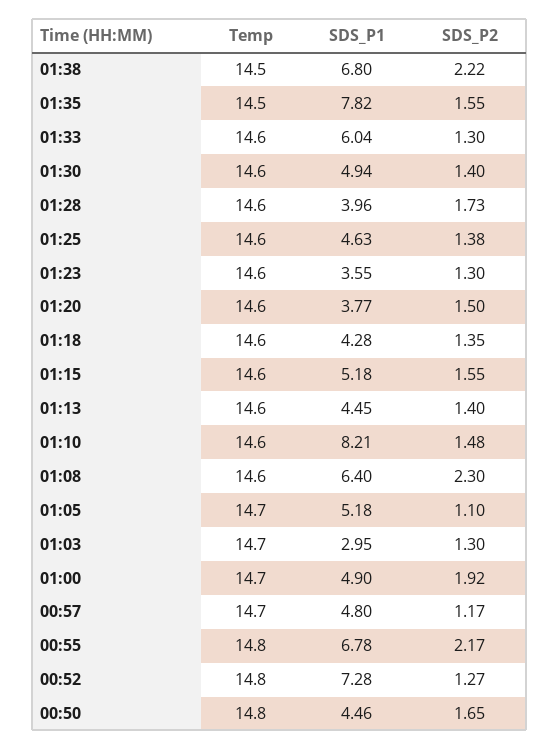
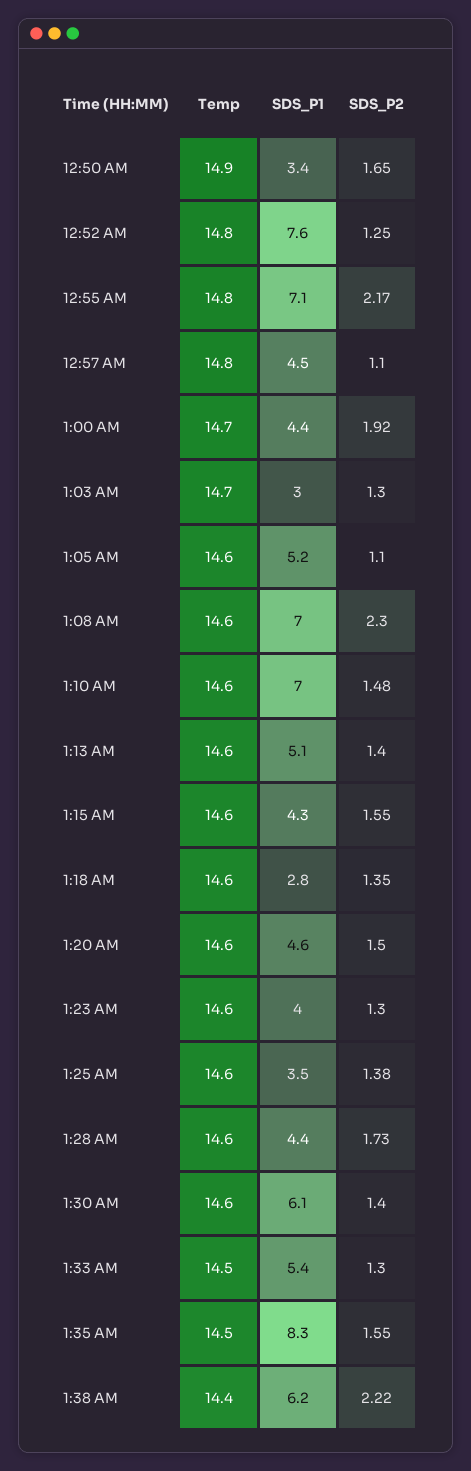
Temp, 01:38: 14.5 -> 14.4
SDS_P1, 01:38: 6.8 -> 6.2
SDS_P1, 01:35: 7.82 -> 8.3
Temp, 01:33: 14.6 -> 14.5
SDS_P1, 01:33: 6.04 -> 5.4
SDS_P1, 01:30: 4.94 -> 6.1
SDS_P1, 01:28: 3.96 -> 4.4
SDS_P1, 01:25: 4.63 -> 3.5
SDS_P1, 01:23: 3.55 -> 4
SDS_P1, 01:20: 3.77 -> 4.6
SDS_P1, 01:18: 4.28 -> 2.8
SDS_P1, 01:15: 5.18 -> 4.3
SDS_P1, 01:13: 4.45 -> 5.1
SDS_P1, 01:10: 8.21 -> 7
SDS_P1, 01:08: 6.4 -> 7
Temp, 01:05: 14.7 -> 14.6
SDS_P1, 01:00: 4.9 -> 4.4
Temp, 00:57: 14.7 -> 14.8
SDS_P1, 00:57: 4.8 -> 4.5
SDS_P2, 00:57: 1.17 -> 1.1
SDS_P1, 00:55: 6.78 -> 7.1
SDS_P1, 00:52: 7.28 -> 7.6
SDS_P2, 00:52: 1.27 -> 1.25
Temp, 00:50: 14.8 -> 14.9
SDS_P1, 00:50: 4.46 -> 3.4

